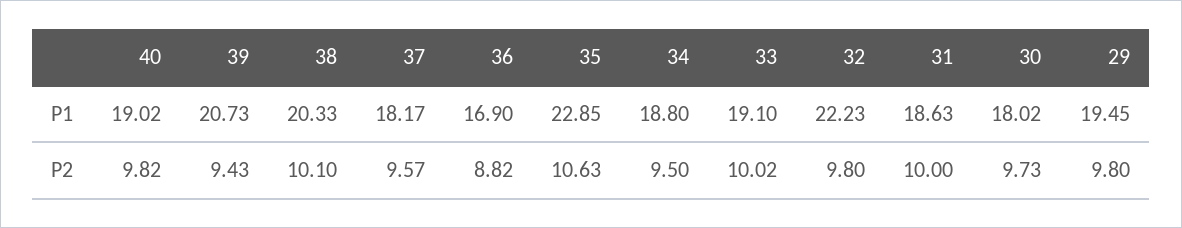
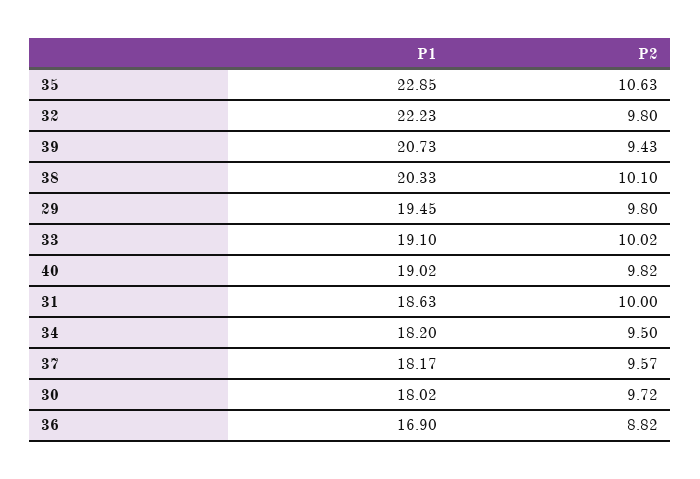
34, P1: 18.8 -> 18.2
30, P2: 9.73 -> 9.72

